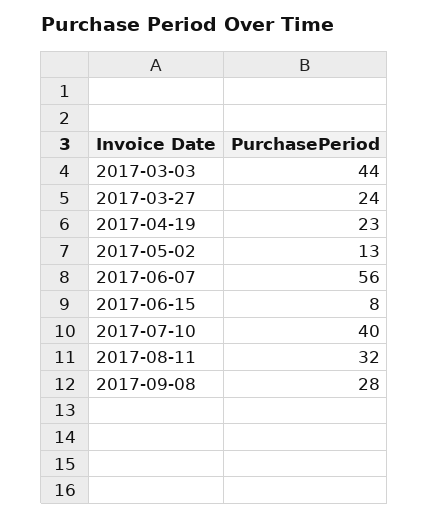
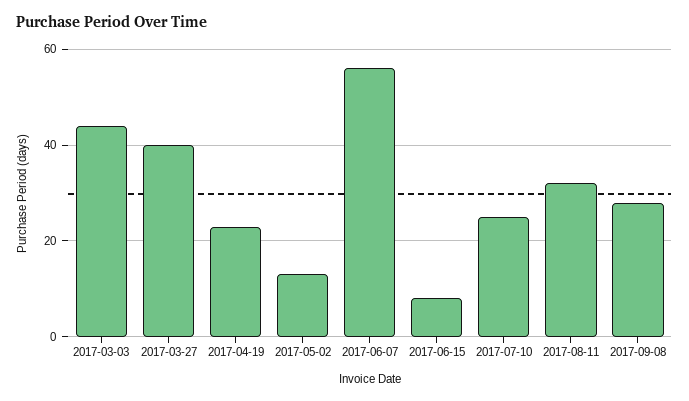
2017-03-27: 24 -> 40
2017-07-10: 40 -> 25

